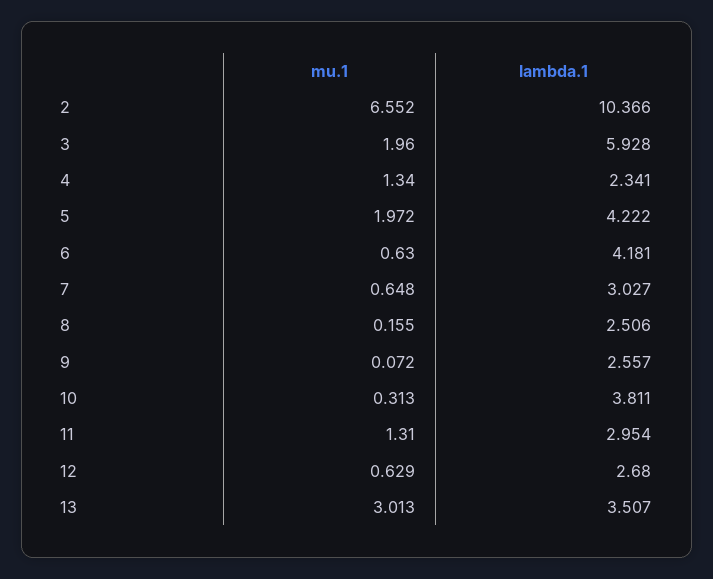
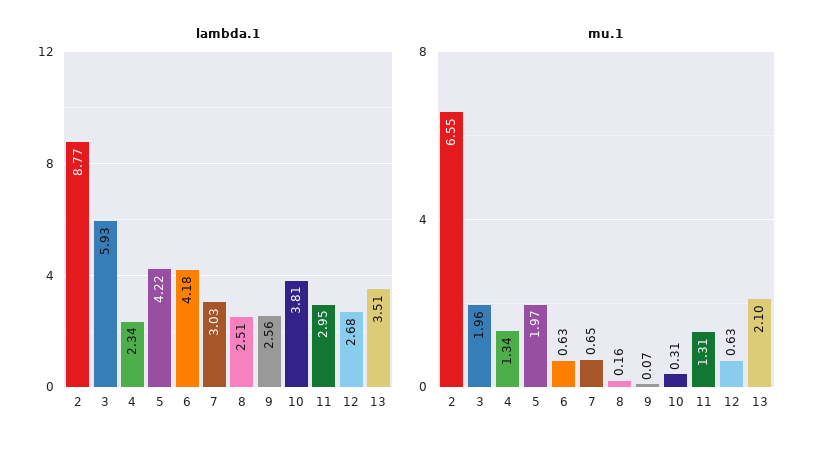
lambda.1, 2: 10.366 -> 8.77
mu.1, 13: 3.013 -> 2.1

